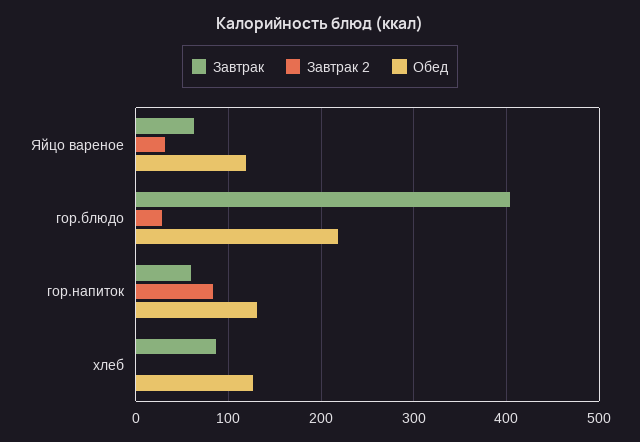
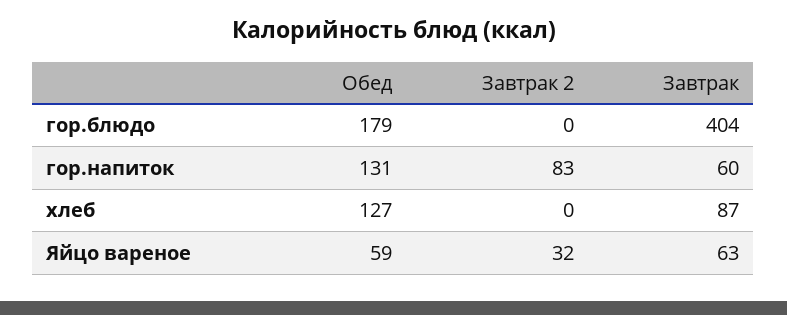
Обед, Яйцо вареное: 120 -> 59
Завтрак 2, гор.блюдо: 30 -> 0
Обед, гор.блюдо: 220 -> 179

